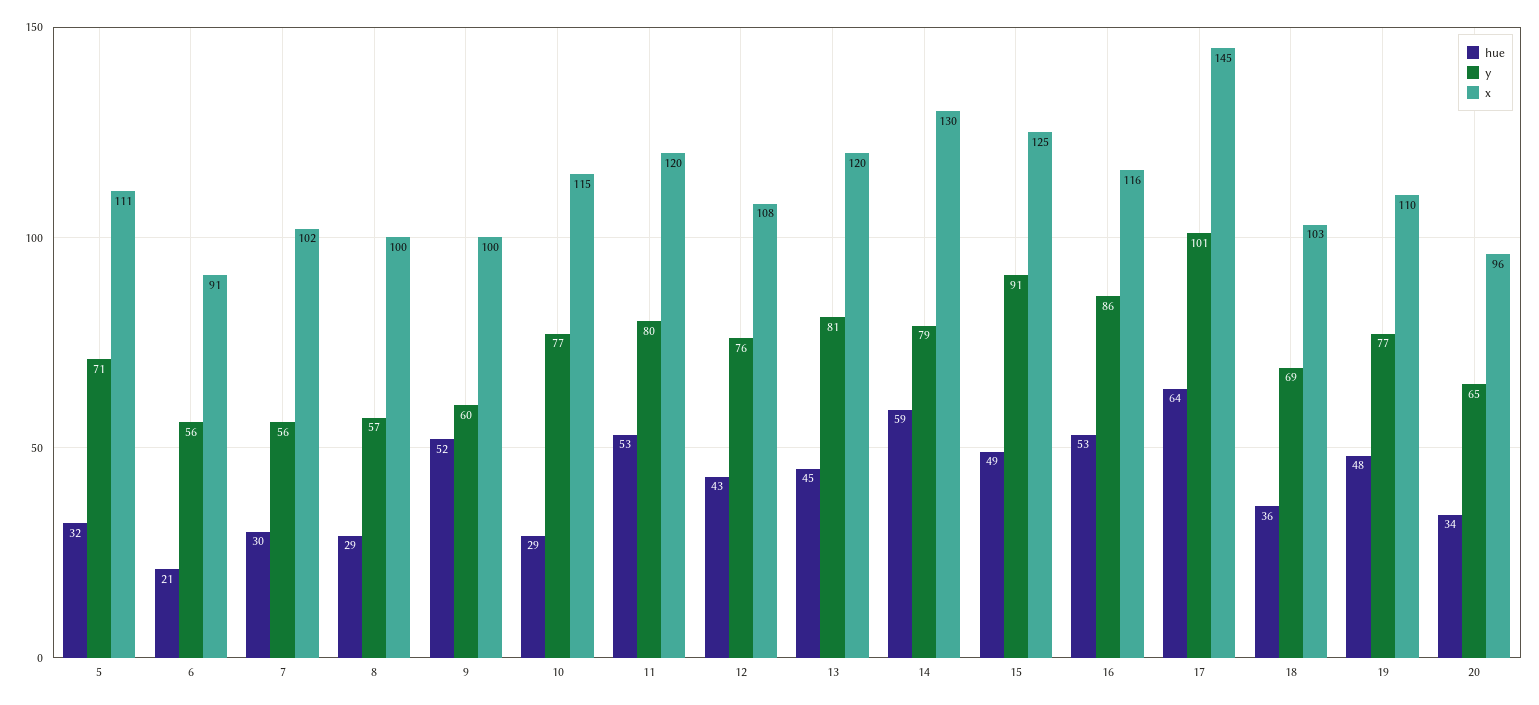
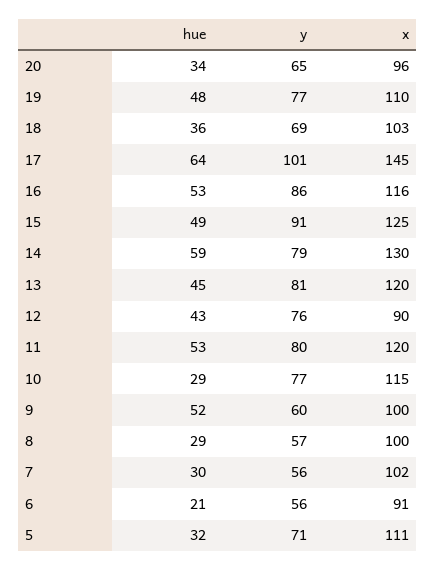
x, 12: 108 -> 90

